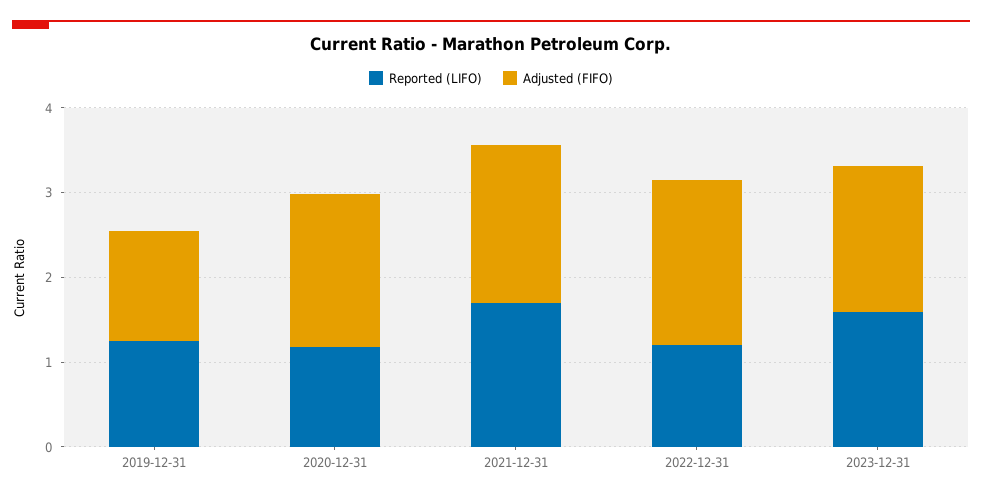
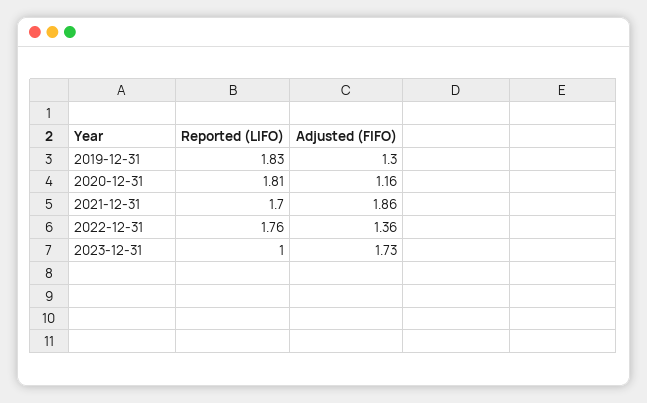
Reported (LIFO), 2019-12-31: 1.2 -> 1.83
Reported (LIFO), 2020-12-31: 1.2 -> 1.81
Adjusted (FIFO), 2020-12-31: 1.8 -> 1.16
Reported (LIFO), 2022-12-31: 1.2 -> 1.76
Adjusted (FIFO), 2022-12-31: 2 -> 1.36
Reported (LIFO), 2023-12-31: 1.6 -> 1

